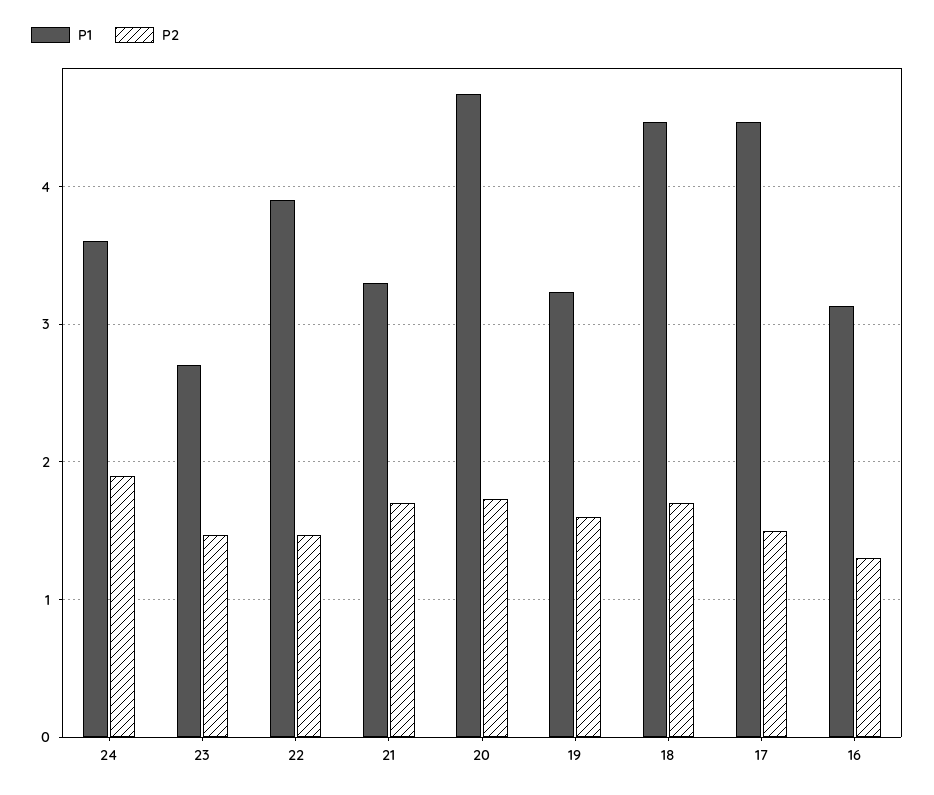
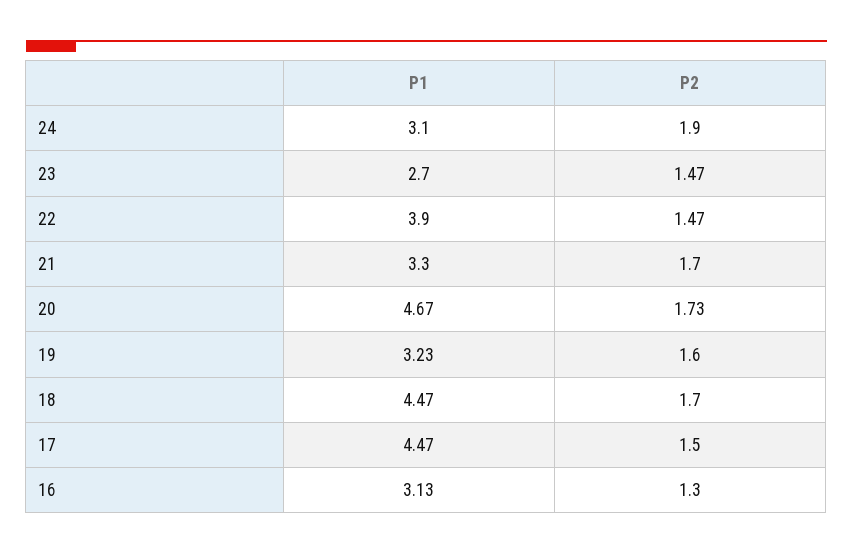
P1, 24: 3.6 -> 3.1

